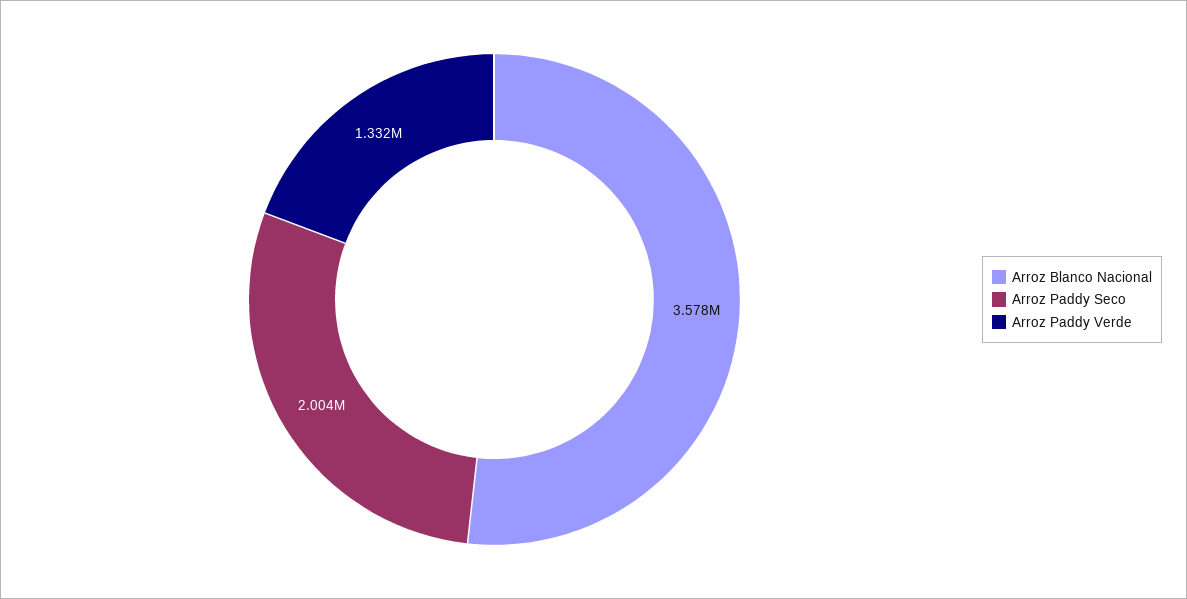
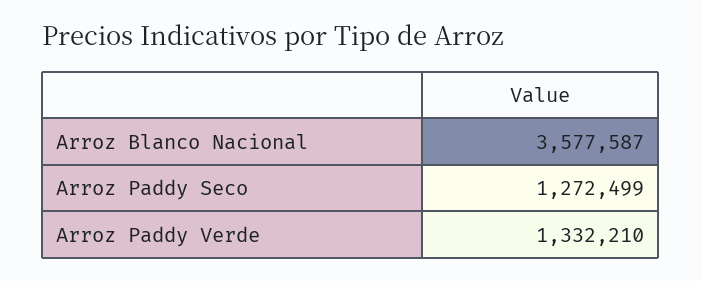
Arroz Paddy Seco: 2004000 -> 1272499

